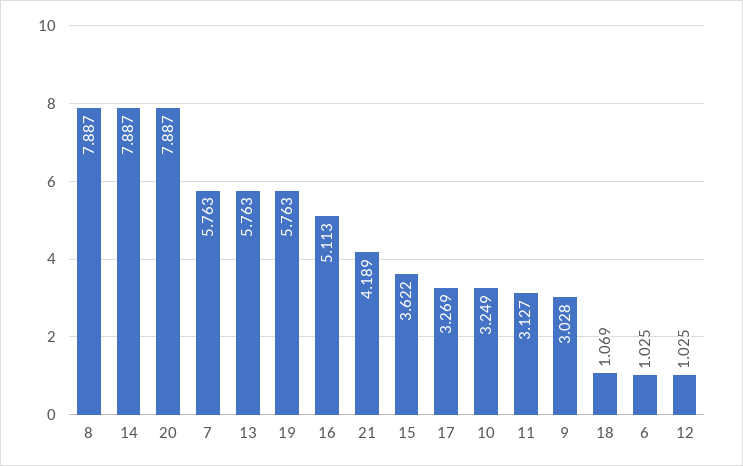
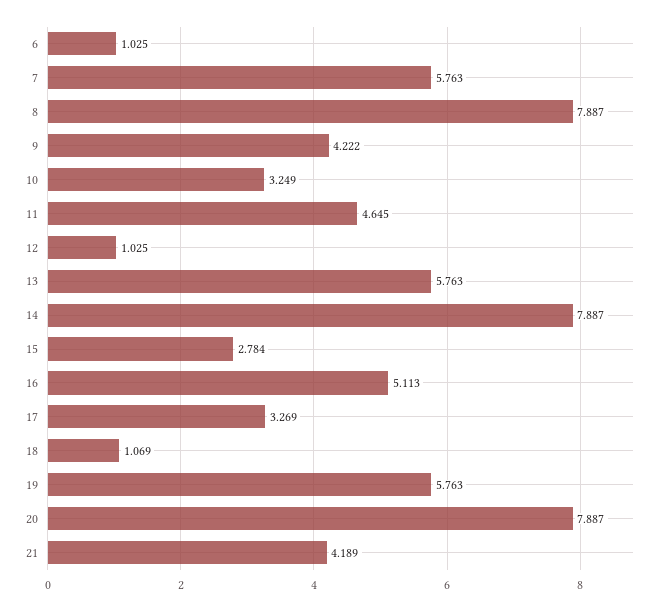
15: 3.622 -> 2.784
11: 3.127 -> 4.645
9: 3.028 -> 4.222

